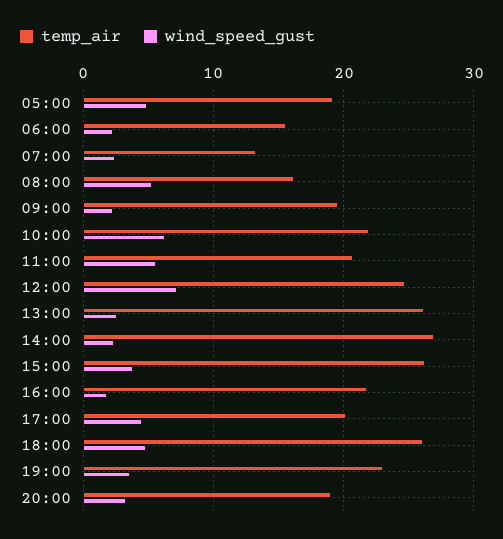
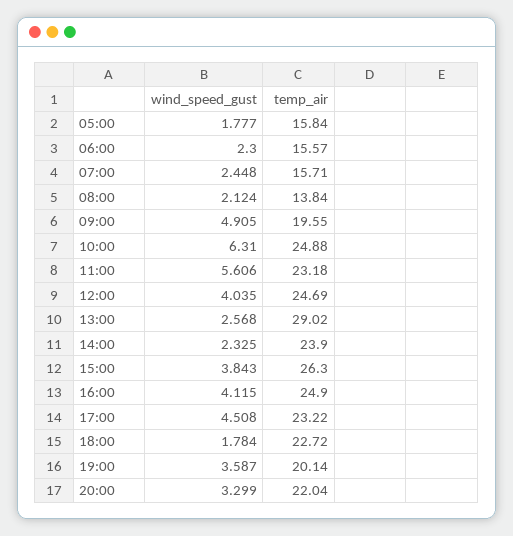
temp_air, 05:00: 19 -> 15.84
wind_speed_gust, 05:00: 5 -> 1.777
temp_air, 07:00: 13 -> 15.71
temp_air, 08:00: 16 -> 13.84
wind_speed_gust, 08:00: 5 -> 2.124
wind_speed_gust, 09:00: 2 -> 4.905
temp_air, 10:00: 22 -> 24.88
temp_air, 11:00: 21 -> 23.18
wind_speed_gust, 12:00: 7 -> 4.035
temp_air, 13:00: 26 -> 29.02
temp_air, 14:00: 27 -> 23.9
temp_air, 16:00: 22 -> 24.9
wind_speed_gust, 16:00: 2 -> 4.115
temp_air, 17:00: 20 -> 23.22
temp_air, 18:00: 26 -> 22.72
wind_speed_gust, 18:00: 5 -> 1.784
temp_air, 19:00: 23 -> 20.14
temp_air, 20:00: 19 -> 22.04

